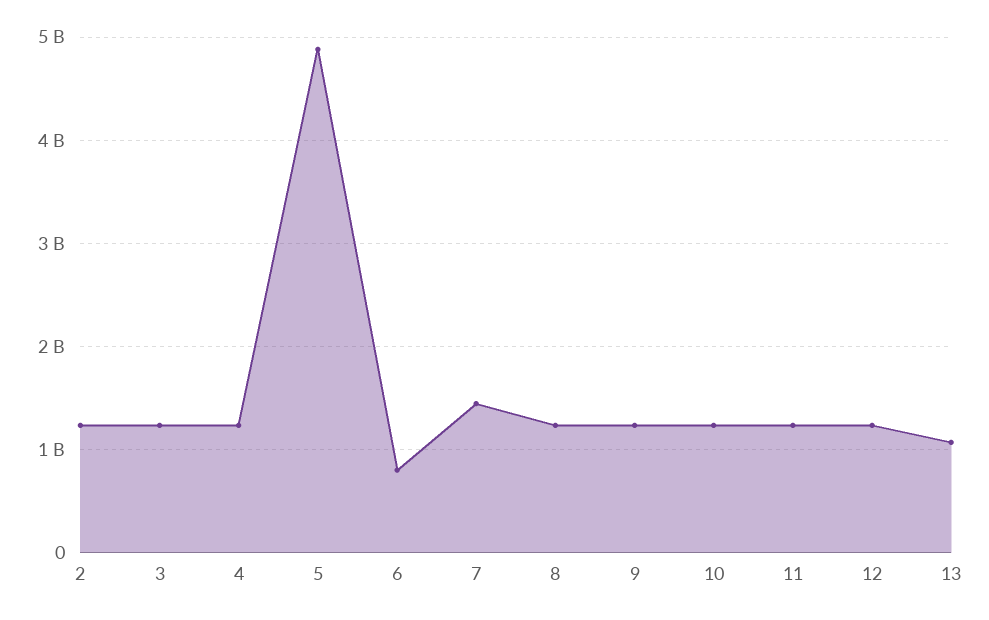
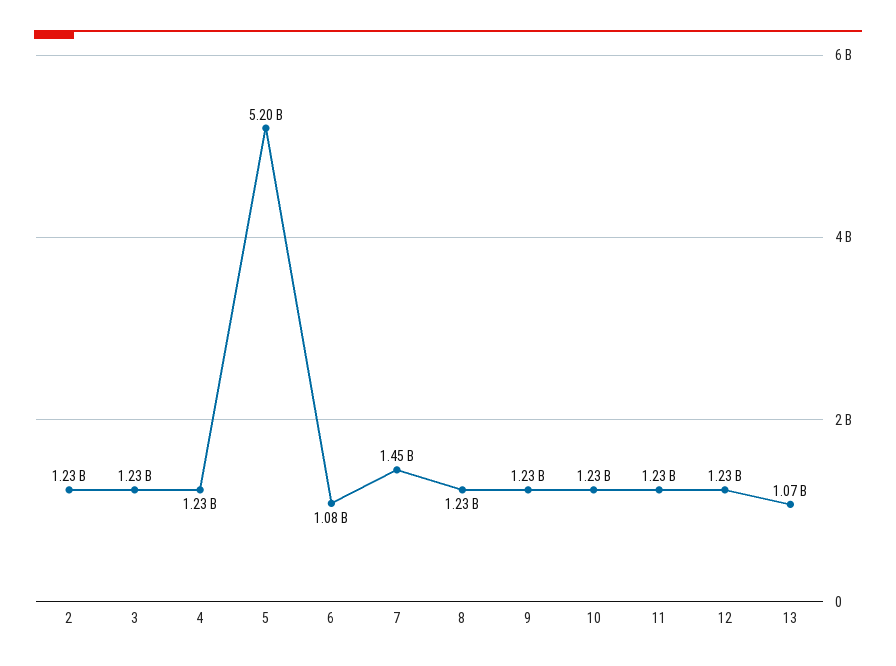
5: 4900000000 -> 5200000000
6: 800000000 -> 1080000000

